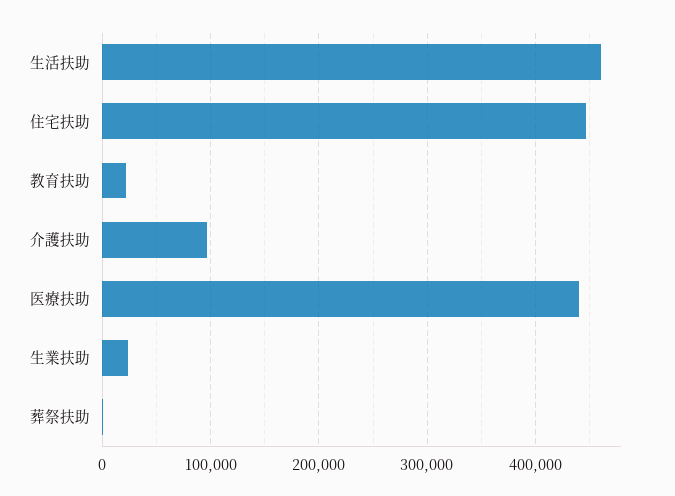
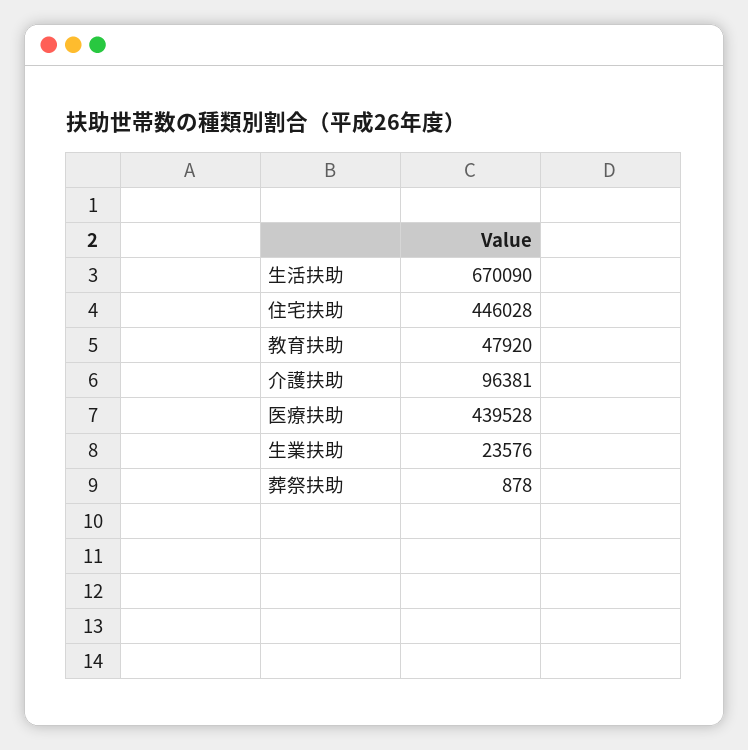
生活扶助: 460000 -> 670090
教育扶助: 20000 -> 47920

